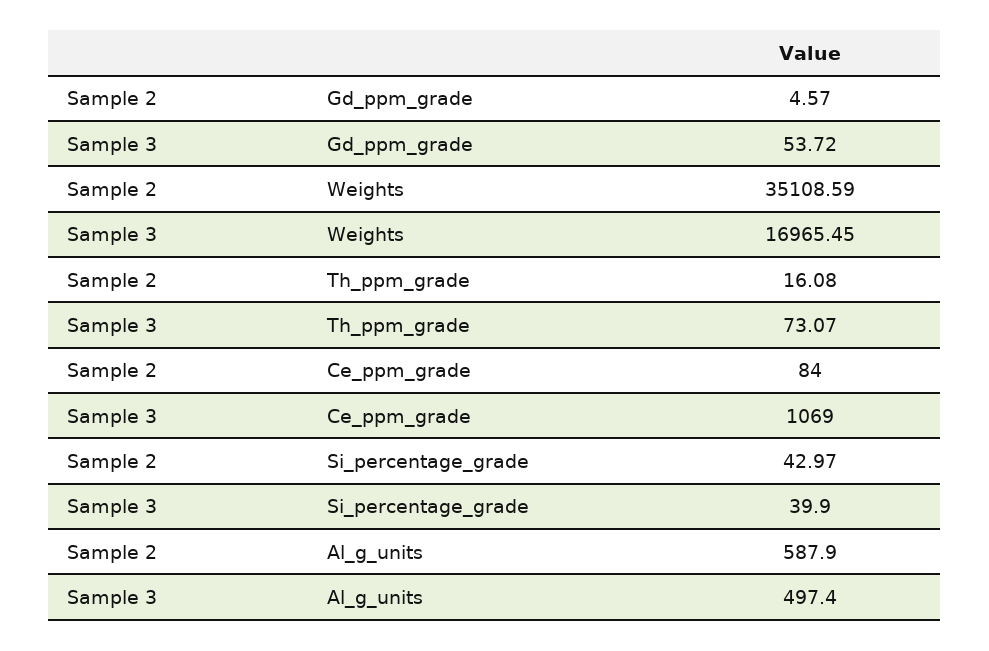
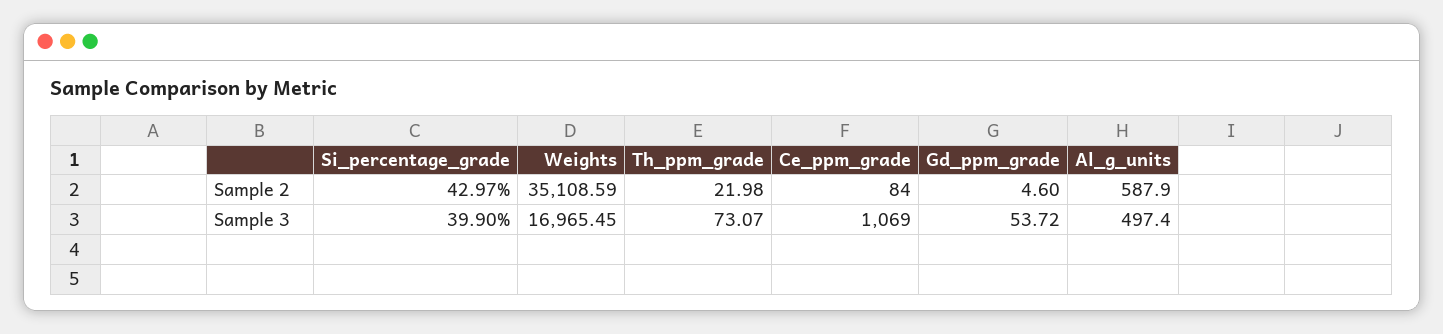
Sample 2, Gd_ppm_grade: 4.57 -> 4.6
Sample 2, Th_ppm_grade: 16.08 -> 21.98

